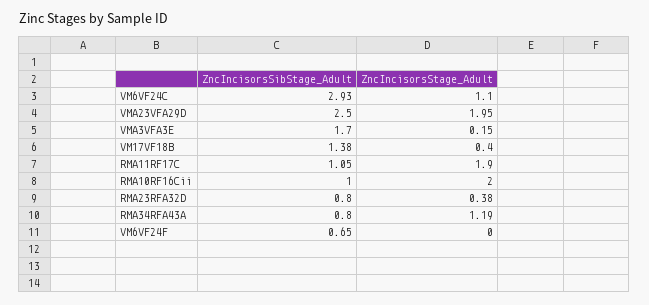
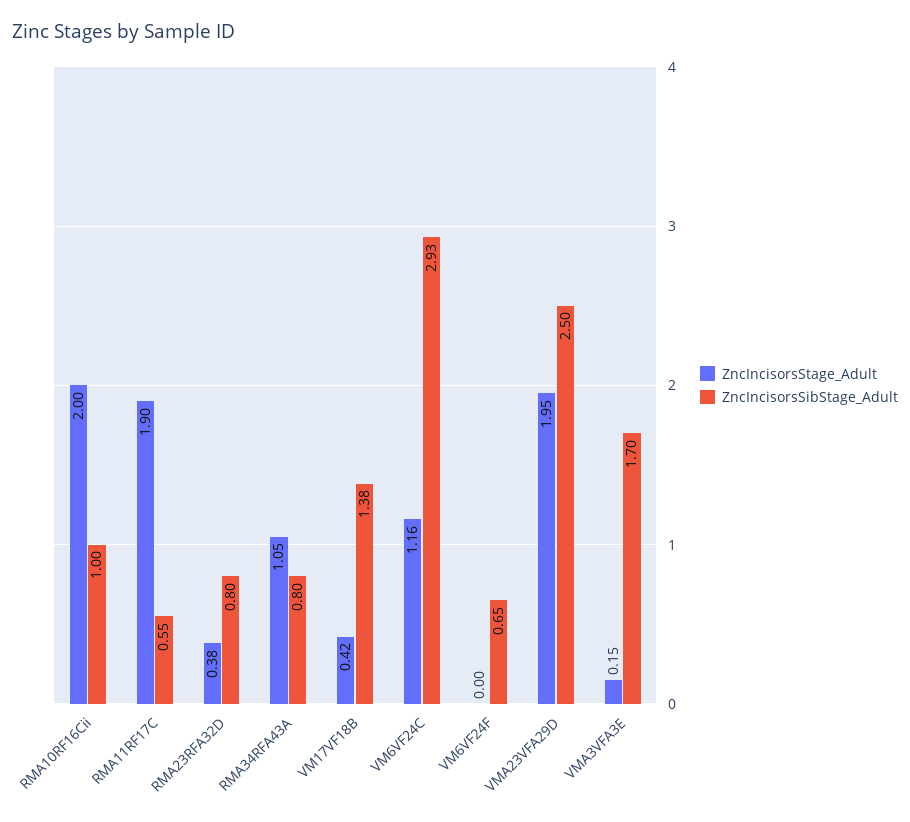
ZncIncisorsStage_Adult, VM6VF24C: 1.1 -> 1.16
ZncIncisorsStage_Adult, VM17VF18B: 0.4 -> 0.42
ZncIncisorsSibStage_Adult, RMA11RF17C: 1.05 -> 0.55
ZncIncisorsStage_Adult, RMA34RFA43A: 1.19 -> 1.05

